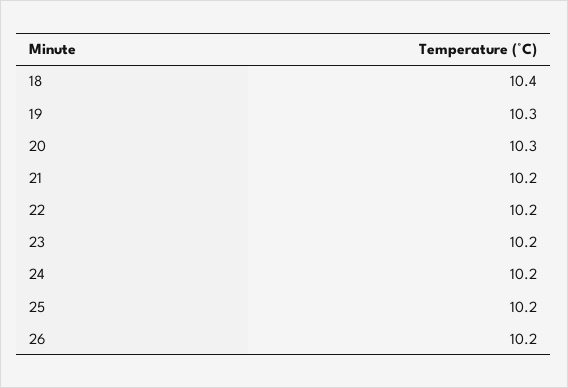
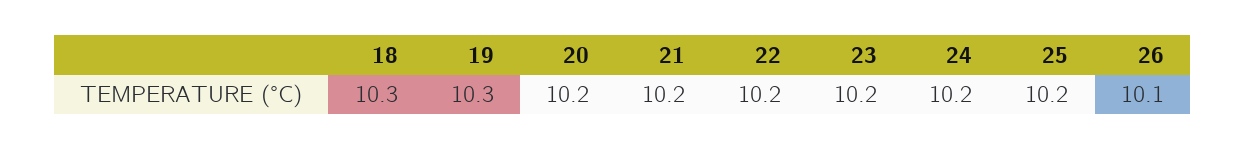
18: 10.4 -> 10.3
20: 10.3 -> 10.2
26: 10.2 -> 10.1

